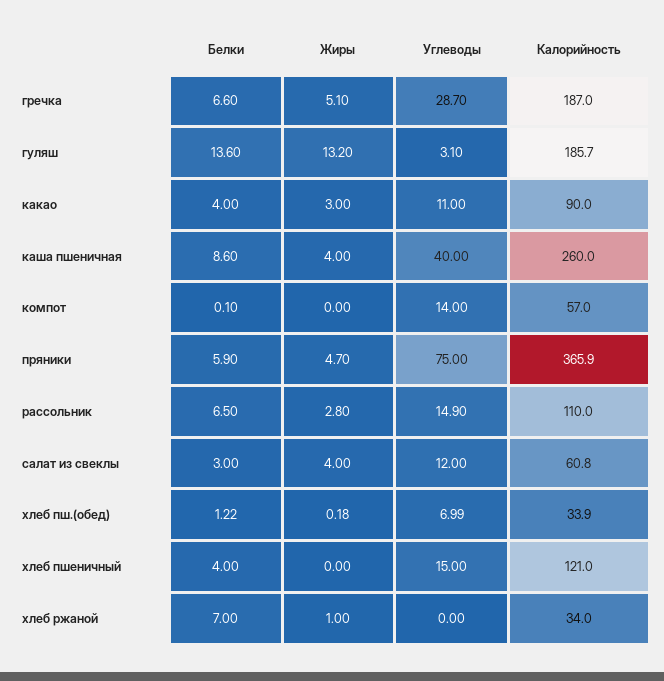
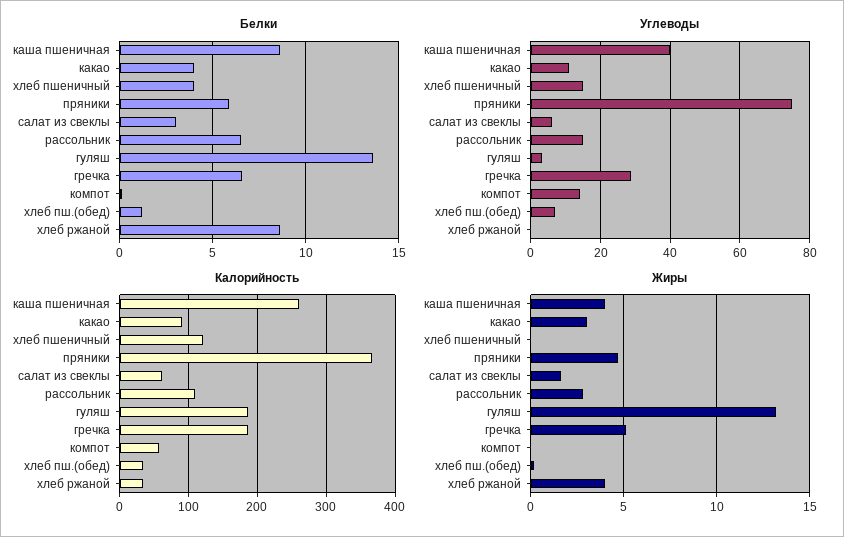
Жиры, салат из свеклы: 4 -> 1.5
Углеводы, салат из свеклы: 12 -> 6
Белки, хлеб ржаной: 7 -> 8.5
Жиры, хлеб ржаной: 1 -> 4

